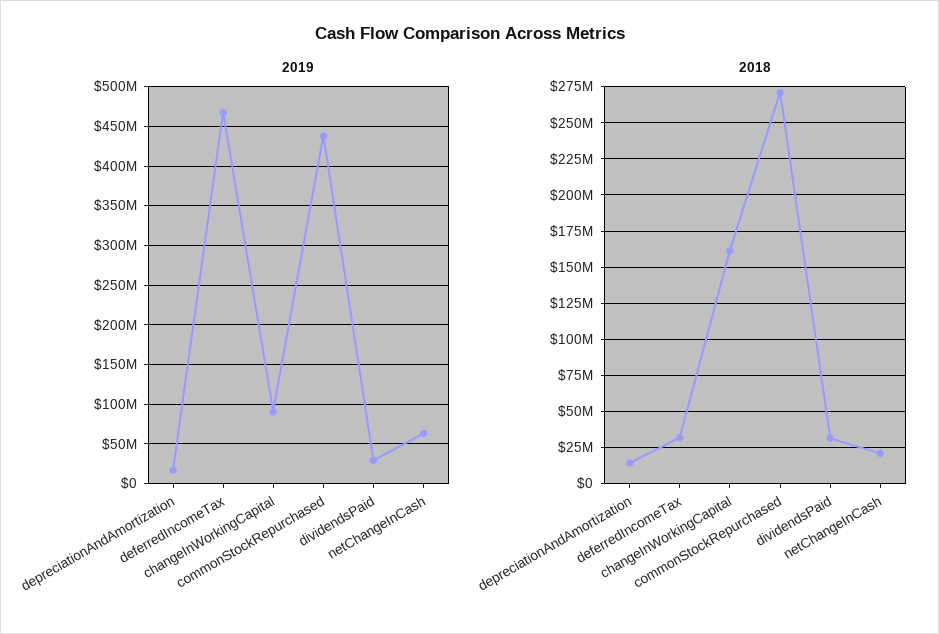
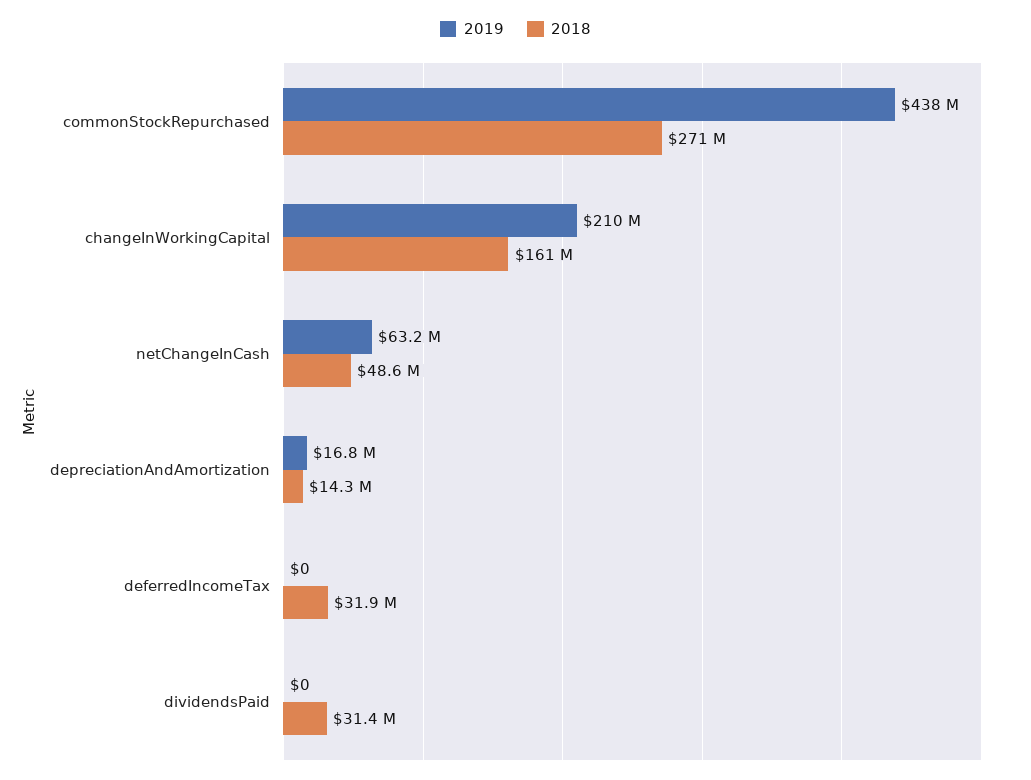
2019, deferredIncomeTax: 470000000 -> 0
2019, changeInWorkingCapital: 90000000 -> 210000000
2019, dividendsPaid: 30000000 -> 0
2018, netChangeInCash: 20000000 -> 48600000

